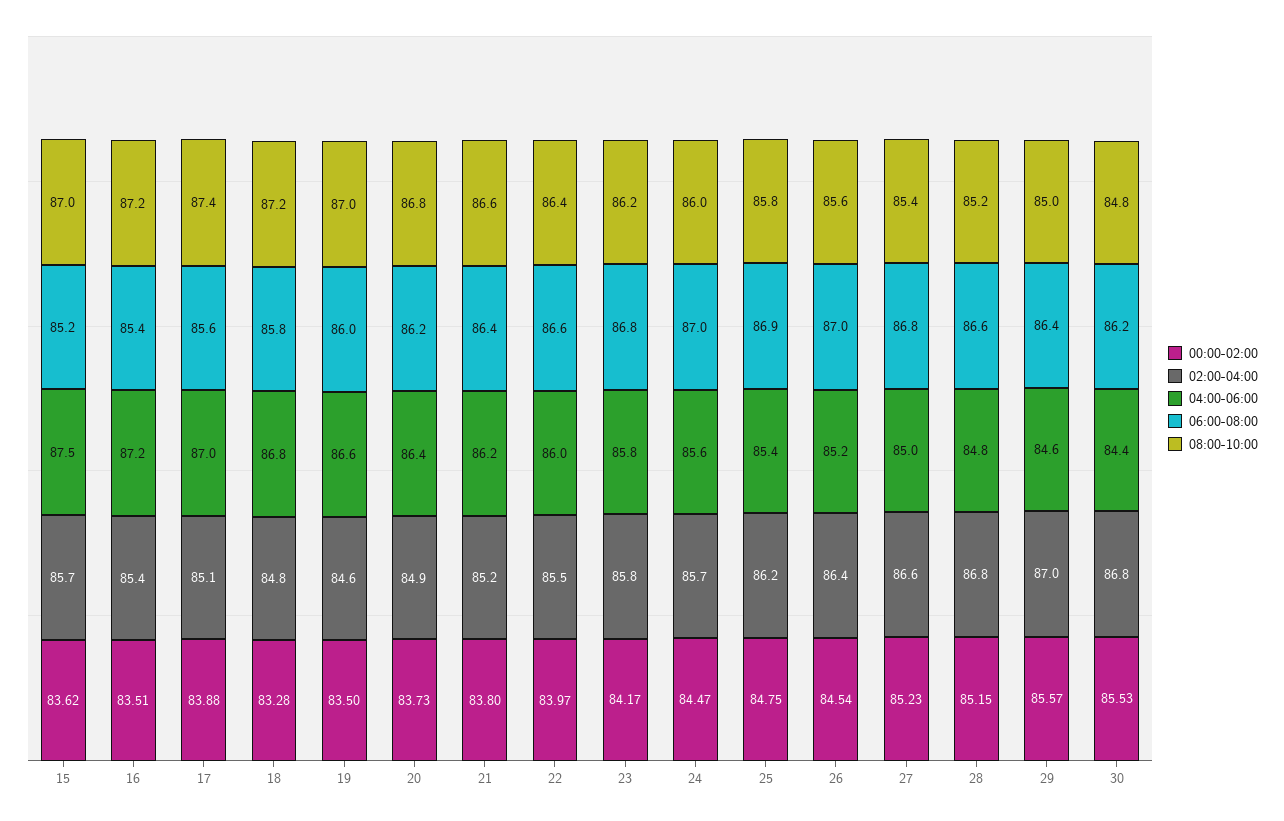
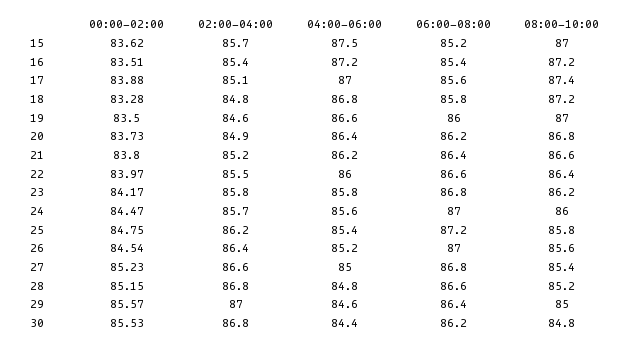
06:00-08:00, 25: 86.9 -> 87.2

